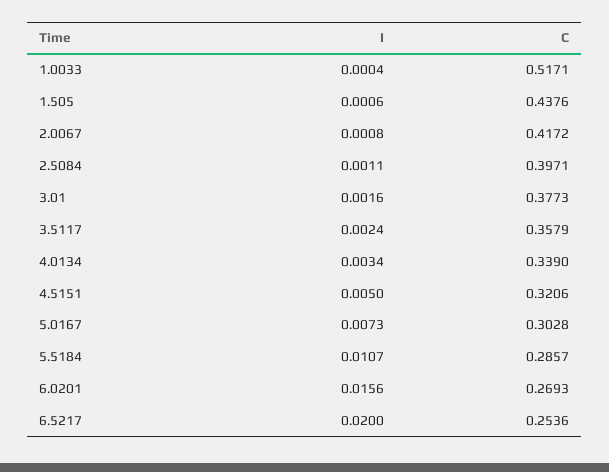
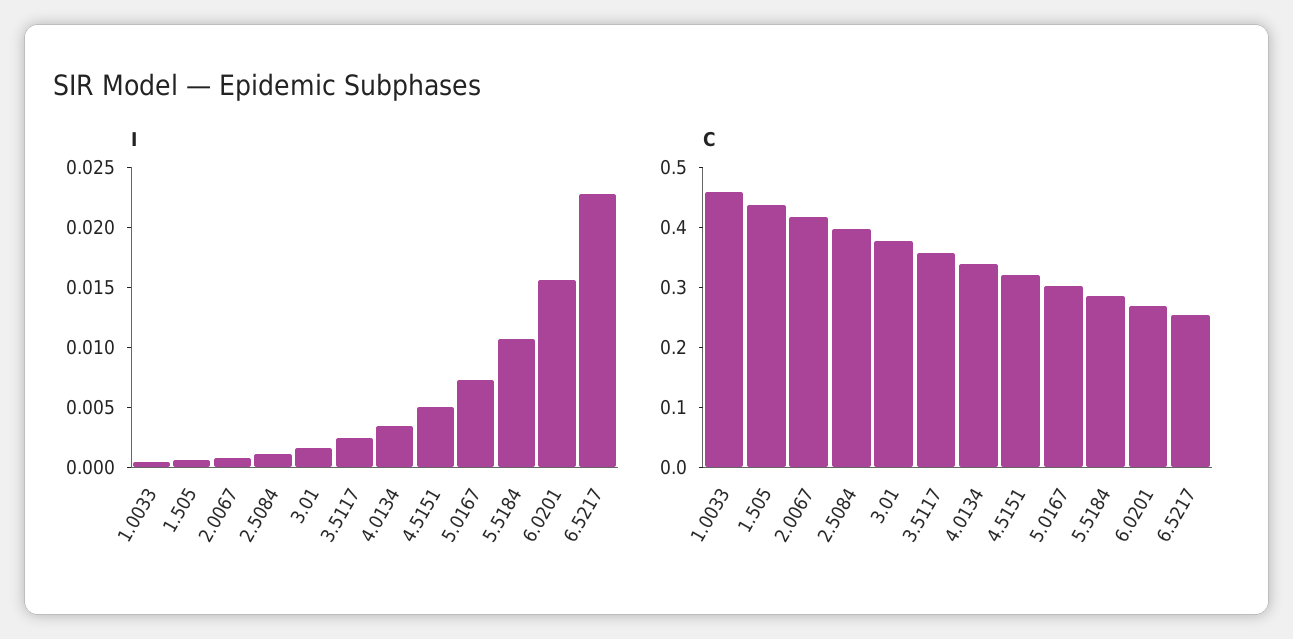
C, 1.0033: 0.5171 -> 0.46
I, 6.5217: 0.02 -> 0.023

